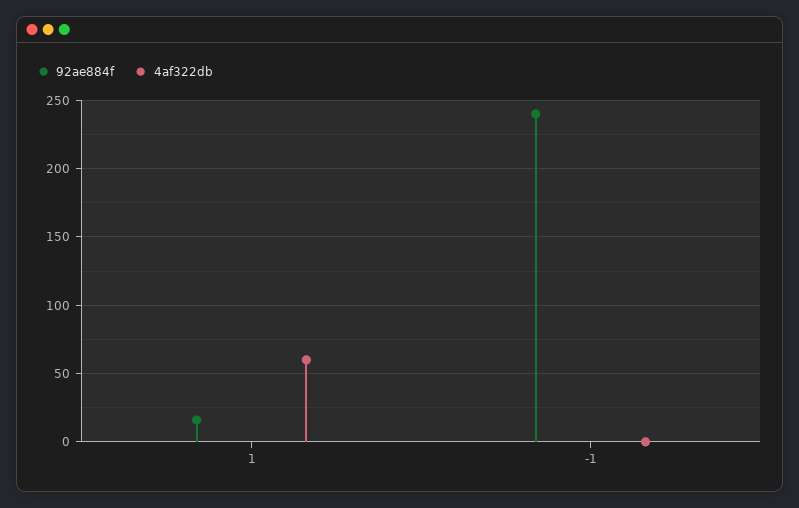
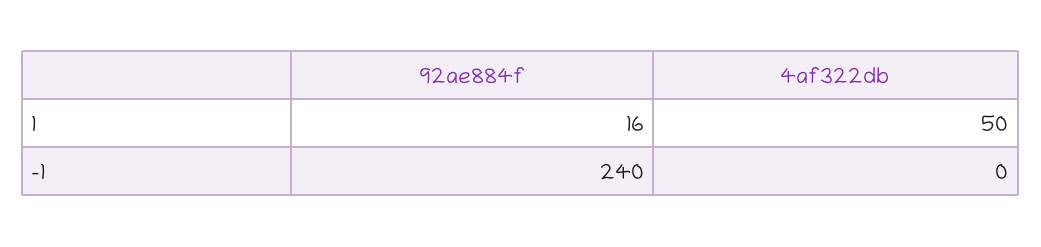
4af322db, 1: 60 -> 50

